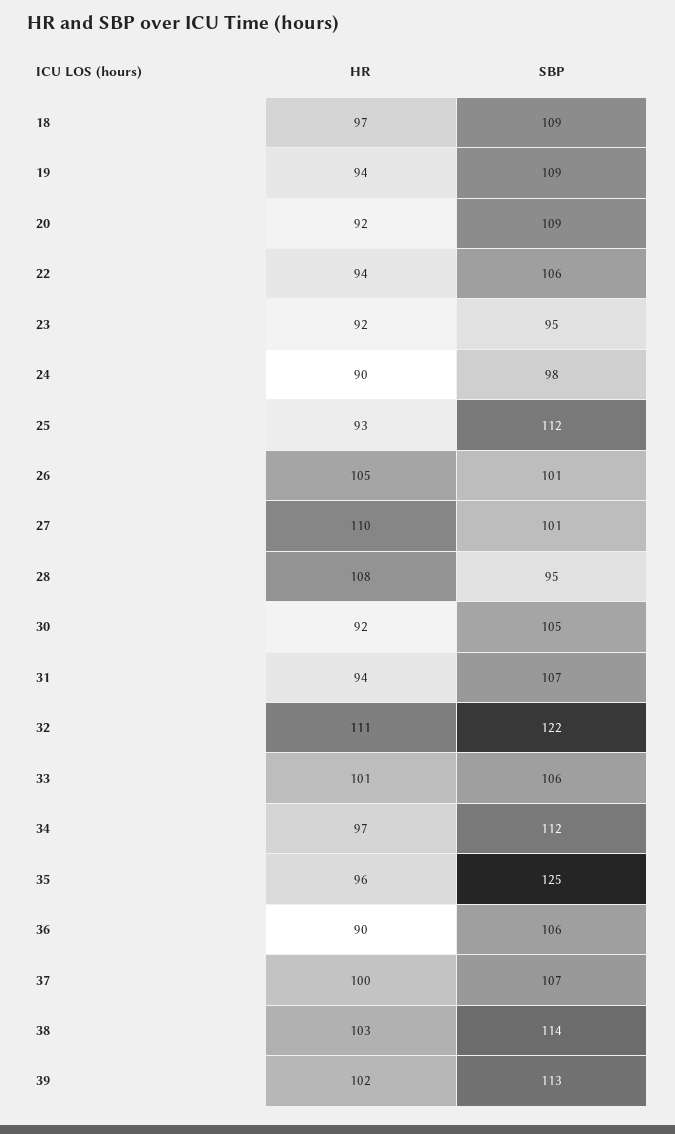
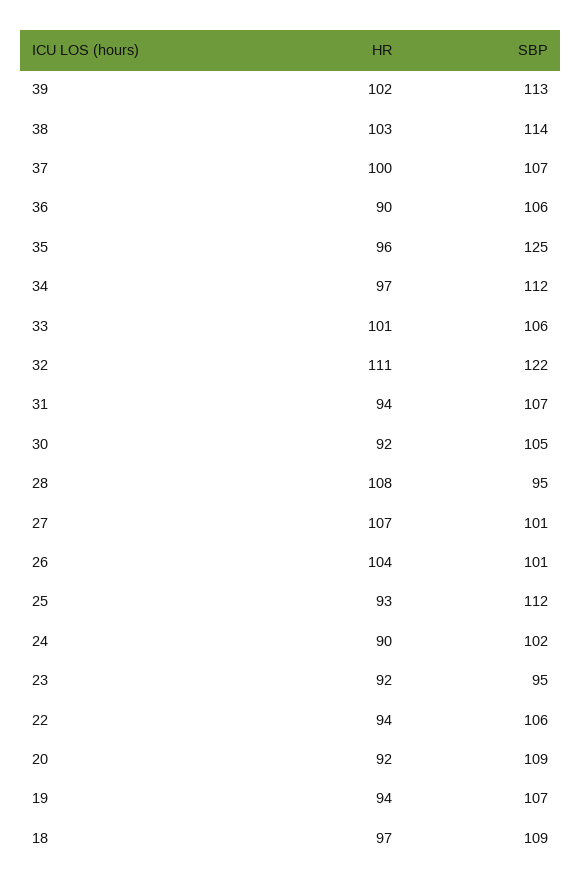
SBP, 19: 109 -> 107
SBP, 24: 98 -> 102
HR, 26: 105 -> 104
HR, 27: 110 -> 107

